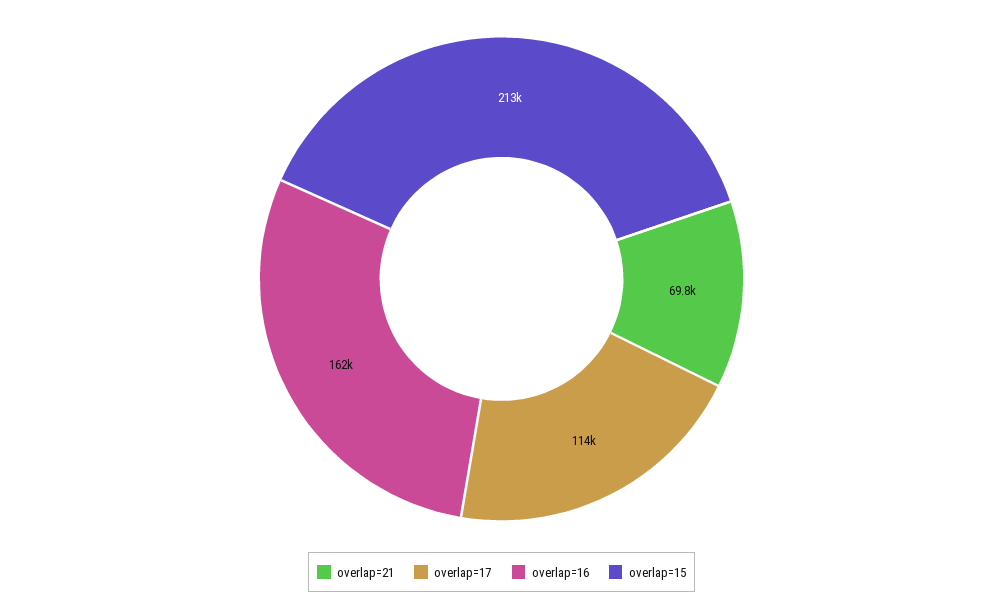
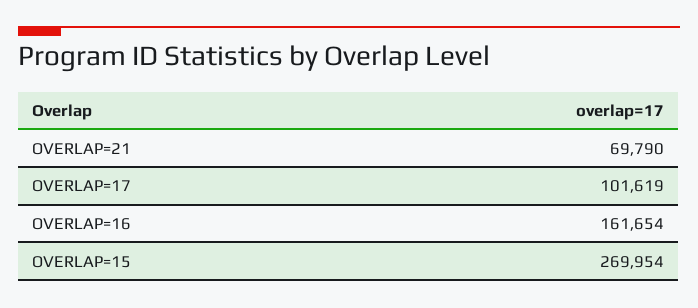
overlap=17: 114000 -> 101619
overlap=15: 213000 -> 269954

